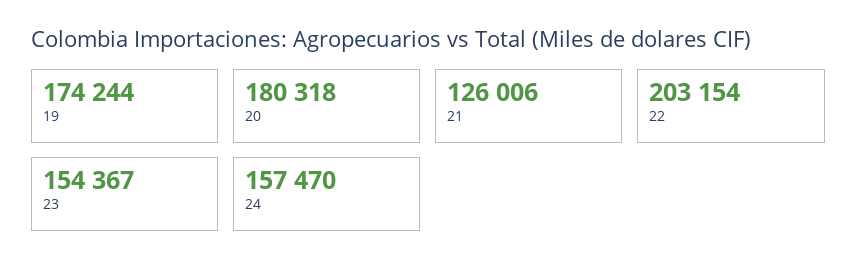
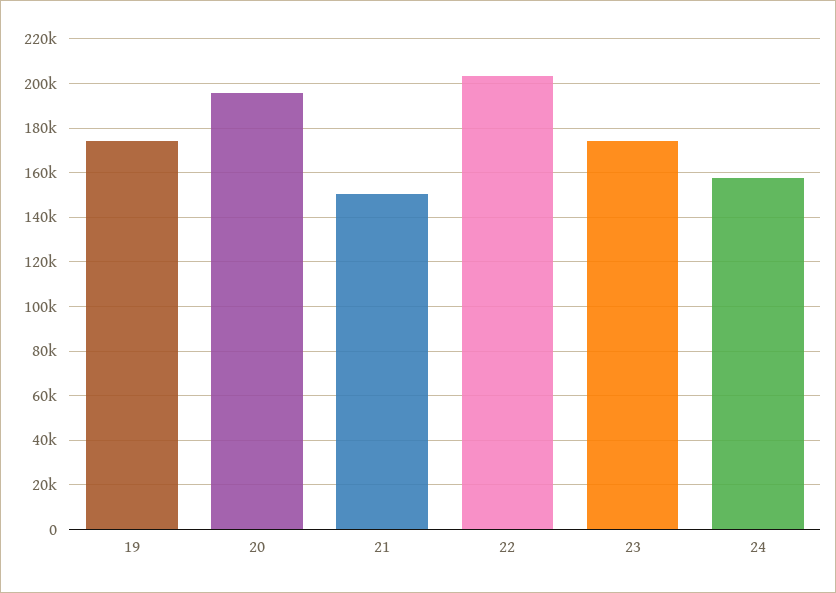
20: 180318 -> 195000
21: 126006 -> 150000
23: 154367 -> 175000

